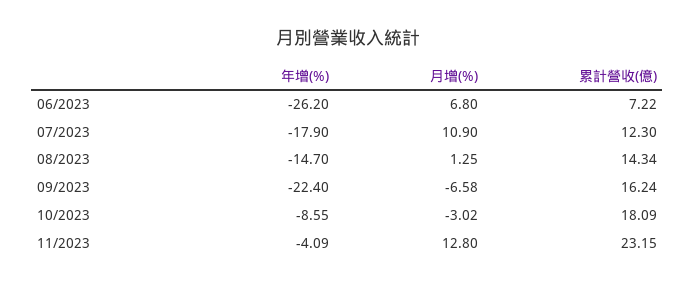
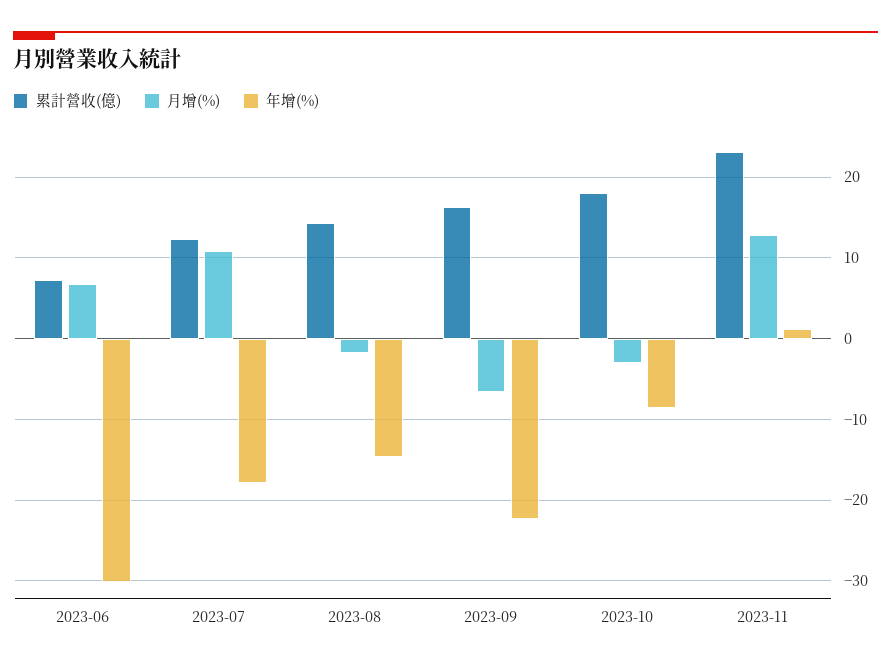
年增(%), 06/2023: -26.2 -> -30
月增(%), 08/2023: 1.25 -> -2
年增(%), 11/2023: -4.09 -> 1

